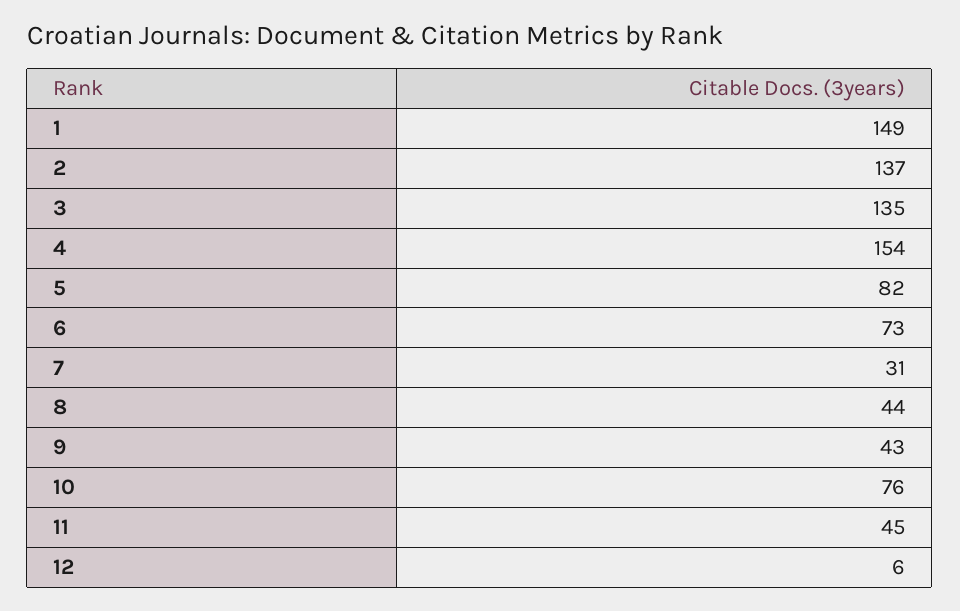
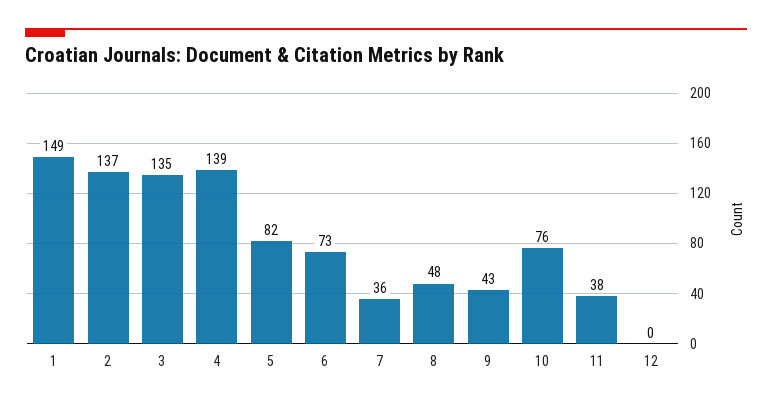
4: 154 -> 139
7: 31 -> 36
8: 44 -> 48
11: 45 -> 38
12: 6 -> 0

